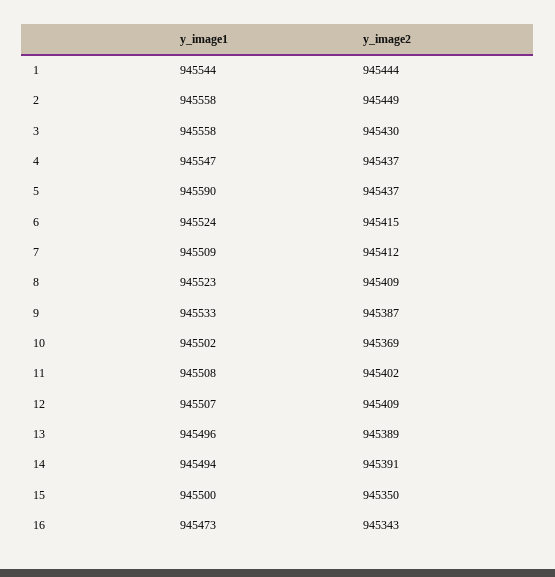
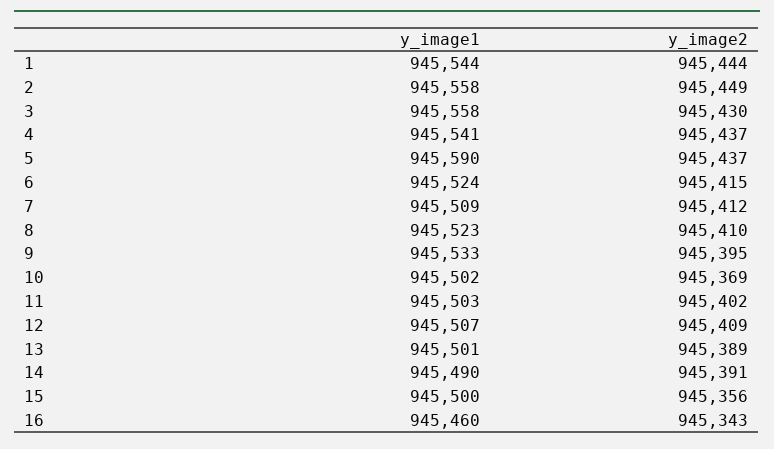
y_image1, 4: 945547 -> 945541
y_image2, 8: 945409 -> 945410
y_image2, 9: 945387 -> 945395
y_image1, 11: 945508 -> 945503
y_image1, 13: 945496 -> 945501
y_image1, 14: 945494 -> 945490
y_image2, 15: 945350 -> 945356
y_image1, 16: 945473 -> 945460

